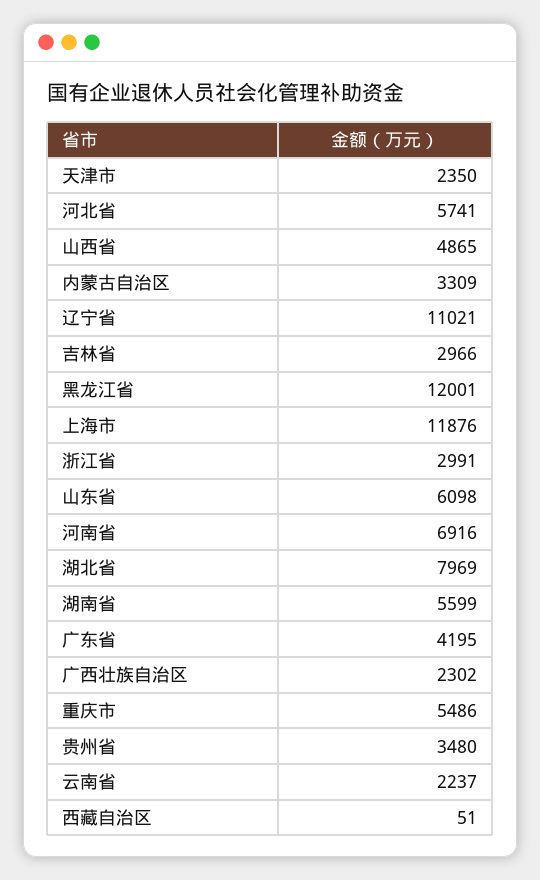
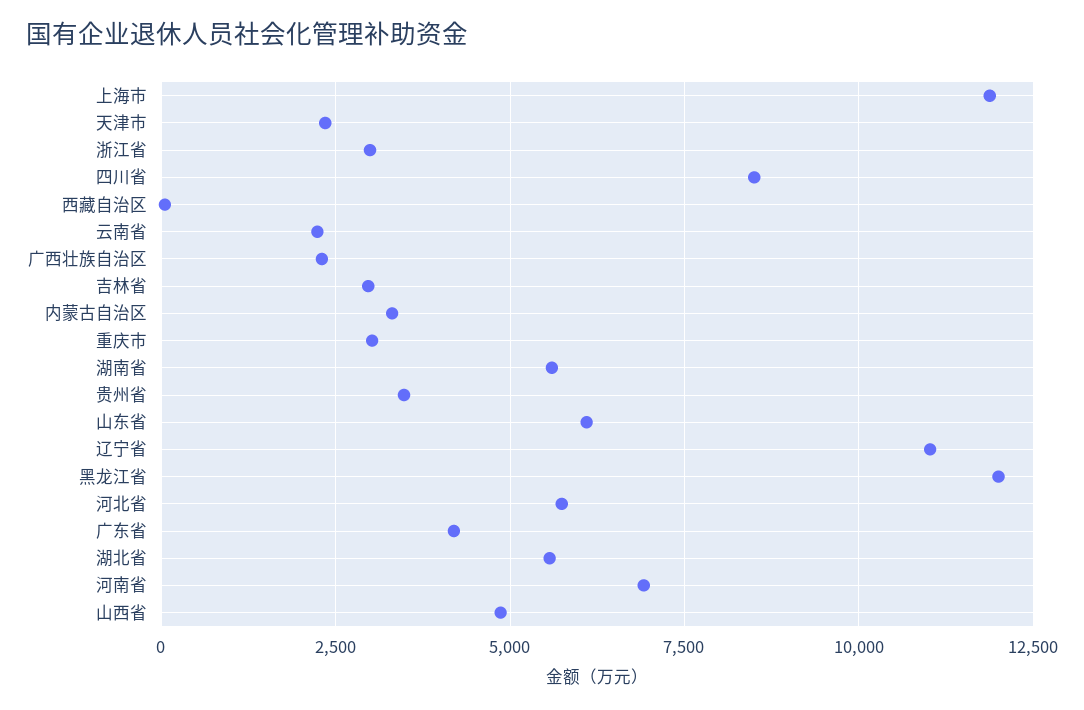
湖北省: 7969 -> 5500
重庆市: 5486 -> 3000
四川省: none -> 8500

